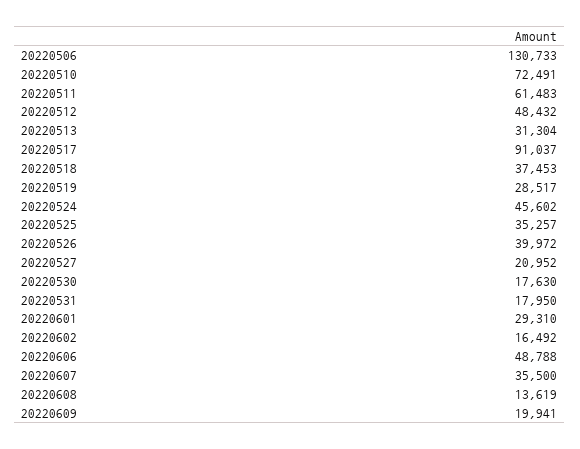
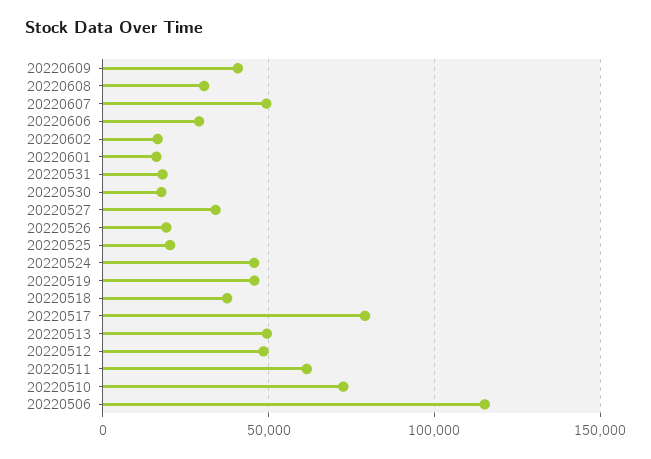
20220506: 130733 -> 115000
20220513: 31304 -> 50000
20220517: 91037 -> 80000
20220519: 28517 -> 45000
20220525: 35257 -> 20000
20220526: 39972 -> 20000
20220527: 20952 -> 35000
20220601: 29310 -> 15000
20220606: 48788 -> 30000
20220607: 35500 -> 50000
20220608: 13619 -> 30000
20220609: 19941 -> 40000

